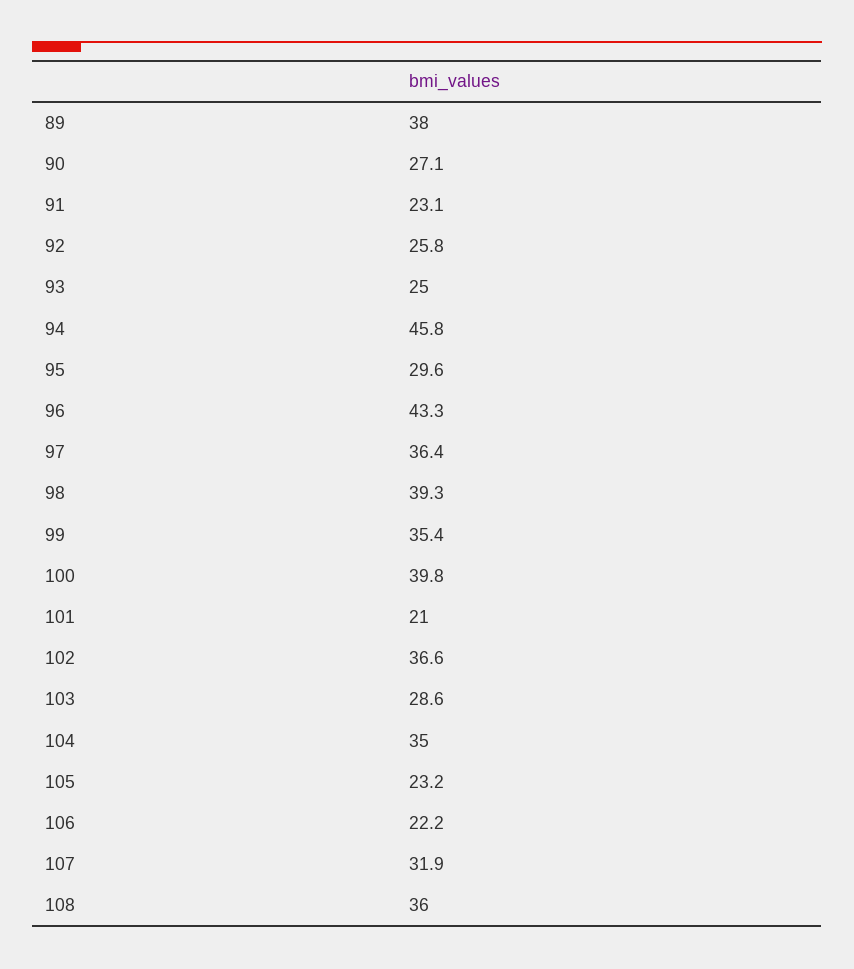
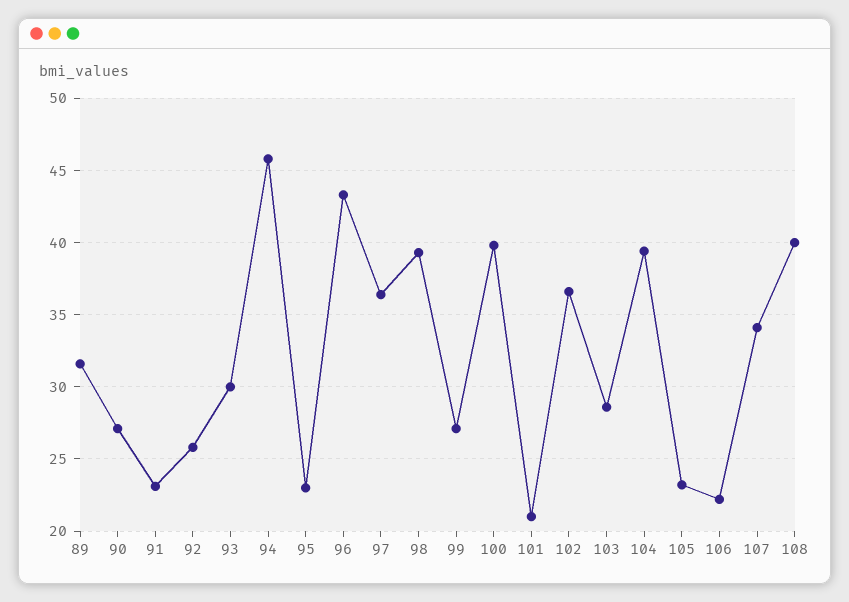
89: 38 -> 31.5
93: 25 -> 30
95: 29.6 -> 23
99: 35.4 -> 27
104: 35 -> 39.5
107: 31.9 -> 34
108: 36 -> 40

